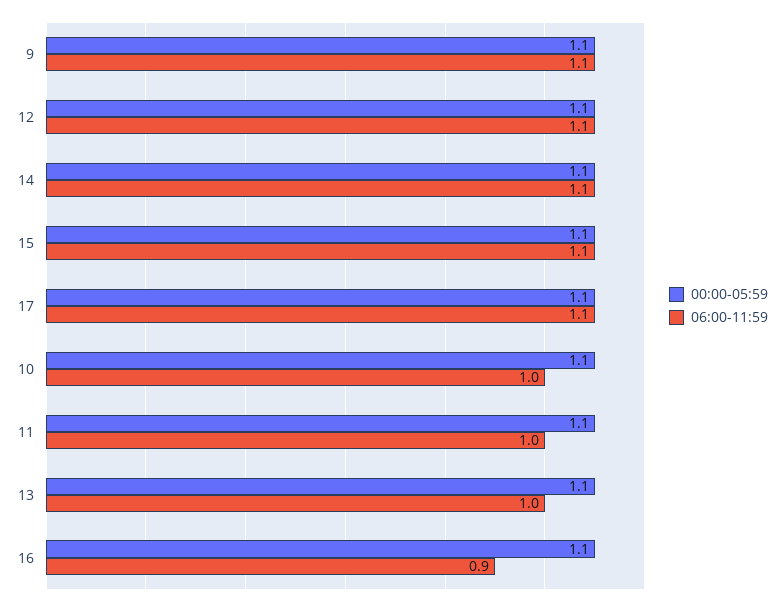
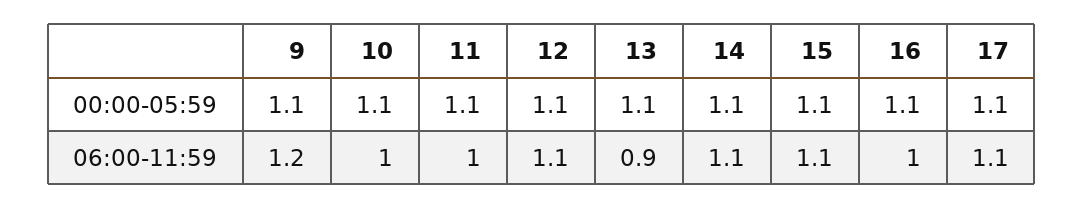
06:00-11:59, 9: 1.1 -> 1.2
06:00-11:59, 13: 1 -> 0.9
06:00-11:59, 16: 0.9 -> 1

